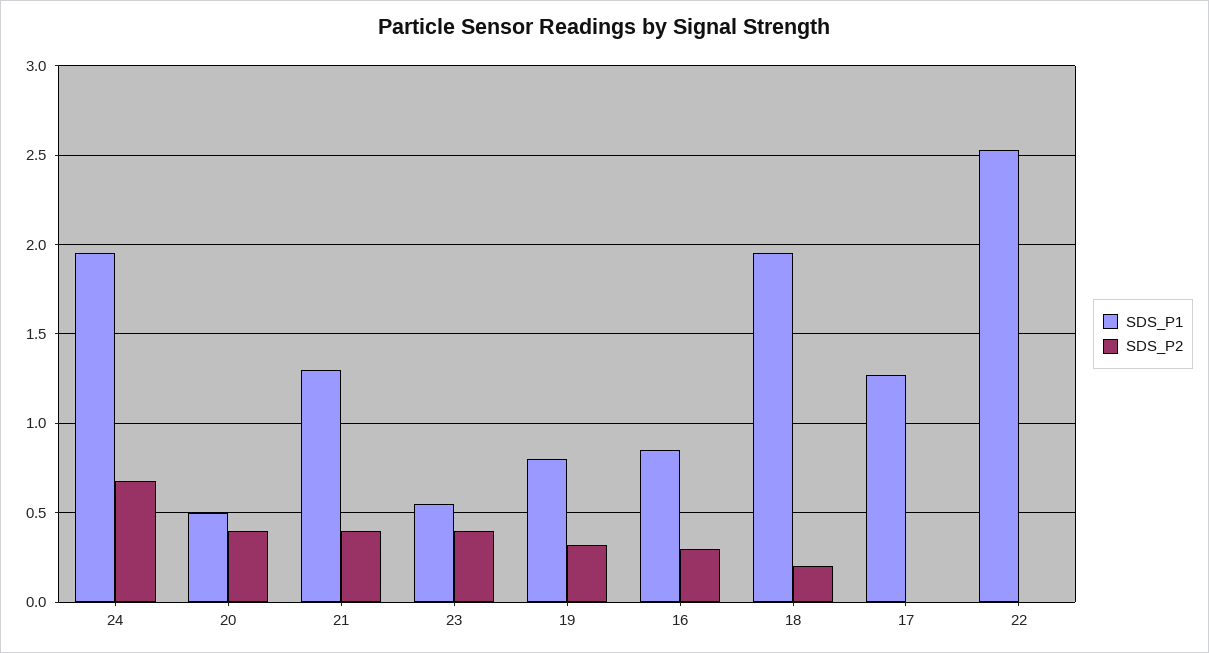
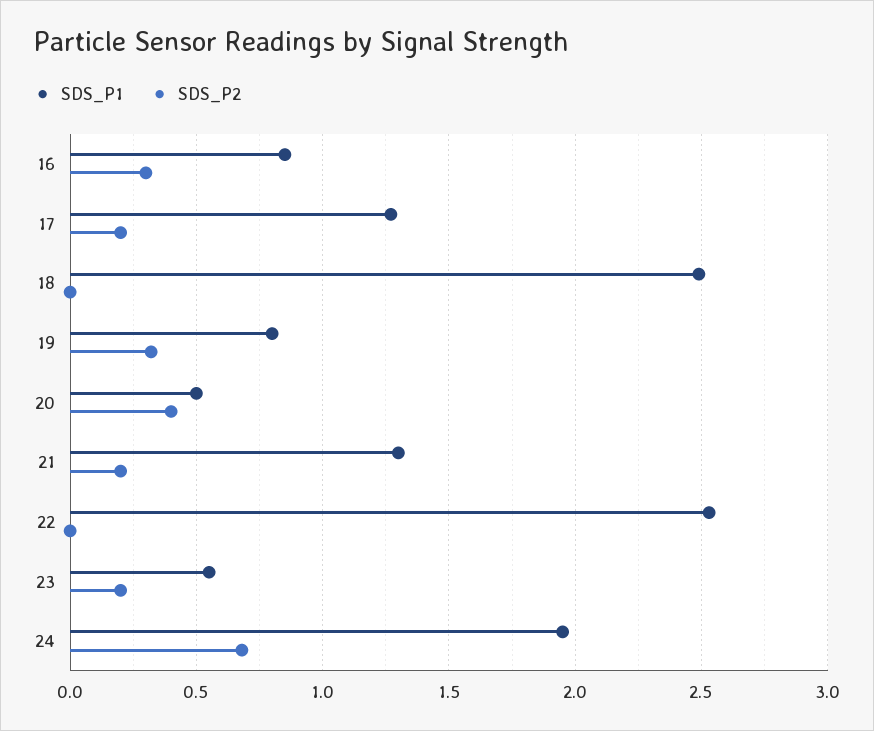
SDS_P2, 21: 0.4 -> 0.2
SDS_P2, 23: 0.4 -> 0.2
SDS_P1, 18: 1.95 -> 2.5
SDS_P2, 18: 0.2 -> 0
SDS_P2, 17: 0 -> 0.2

